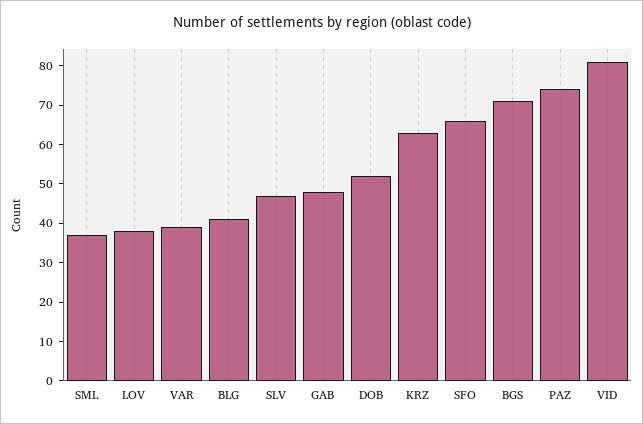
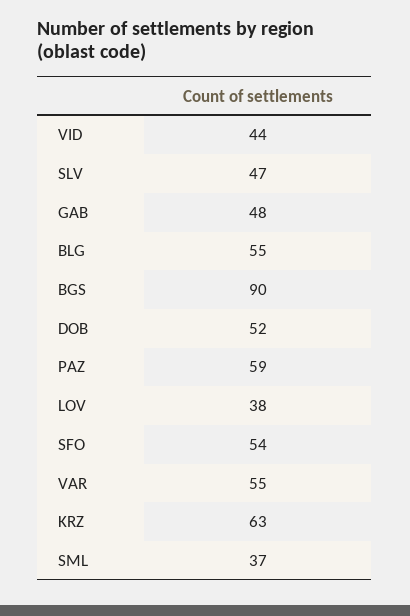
VAR: 40 -> 55
BLG: 40 -> 55
SFO: 65 -> 54
BGS: 70 -> 90
PAZ: 75 -> 59
VID: 80 -> 44

